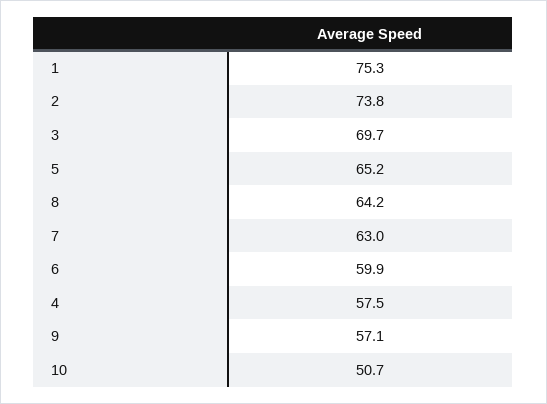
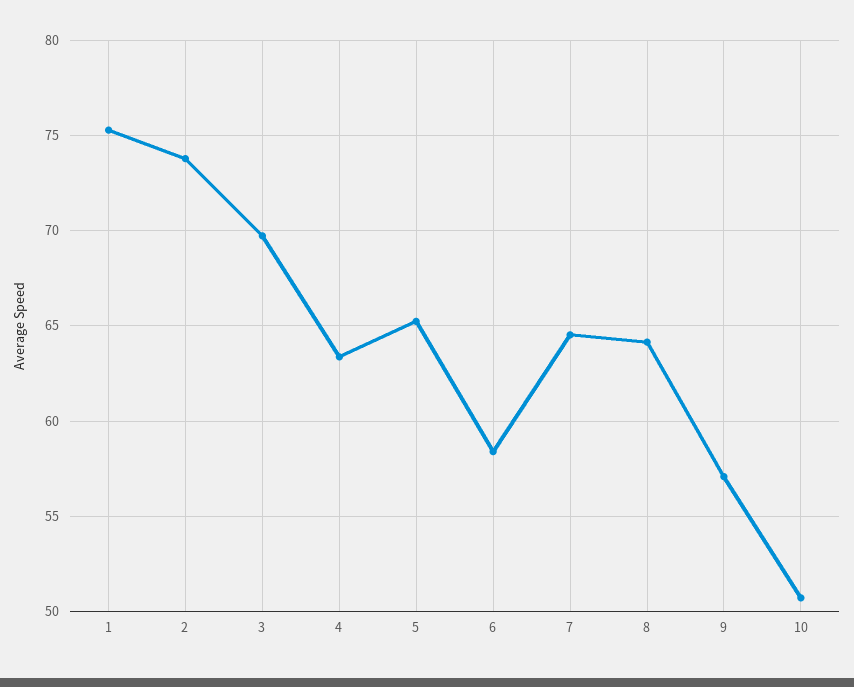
7: 63 -> 64.5
6: 59.9 -> 58.5
4: 57.5 -> 63.5

